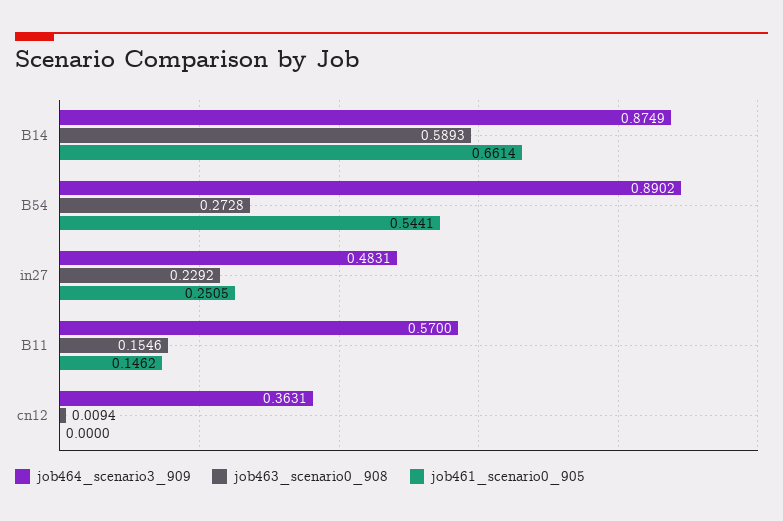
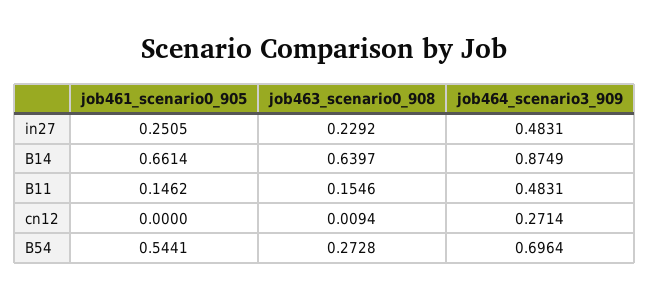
job463_scenario0_908, B14: 0.5893 -> 0.6397
job464_scenario3_909, B54: 0.8902 -> 0.6964
job464_scenario3_909, B11: 0.57 -> 0.4831
job464_scenario3_909, cn12: 0.3631 -> 0.2714

